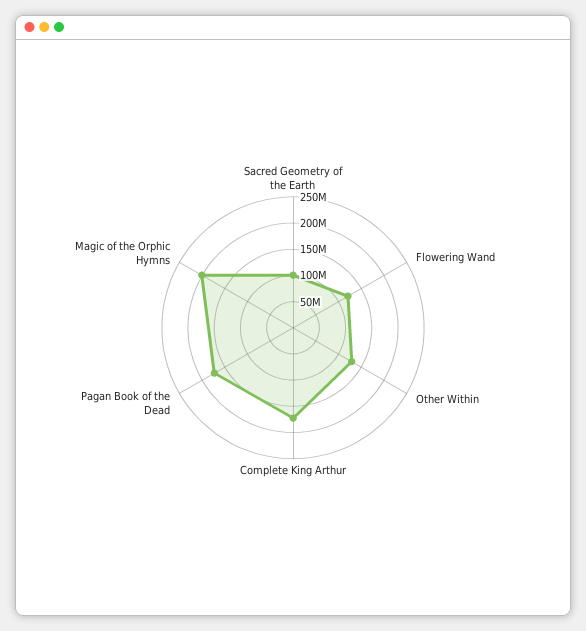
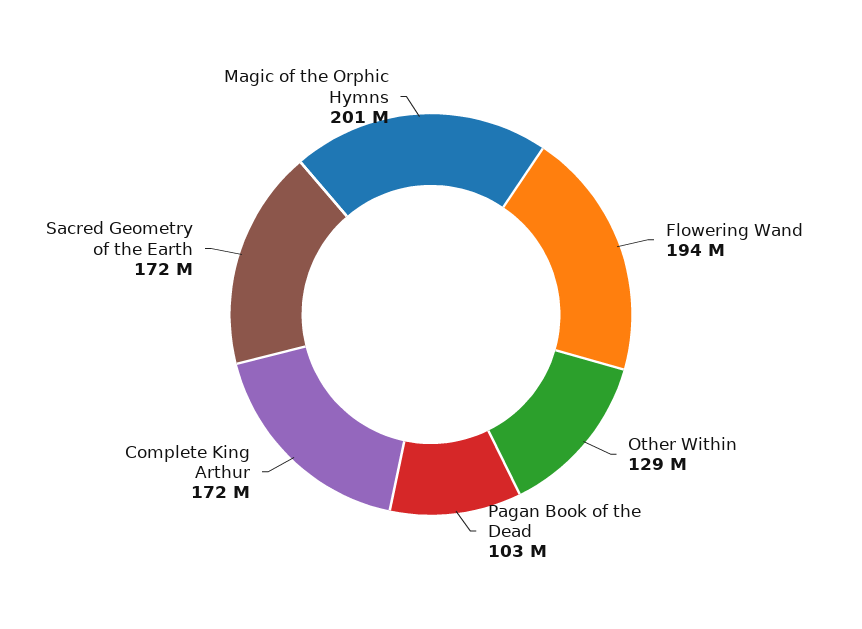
Sacred Geometry of the Earth: 100000000 -> 172000000
Flowering Wand: 125000000 -> 194000000
Pagan Book of the Dead: 175000000 -> 103000000

